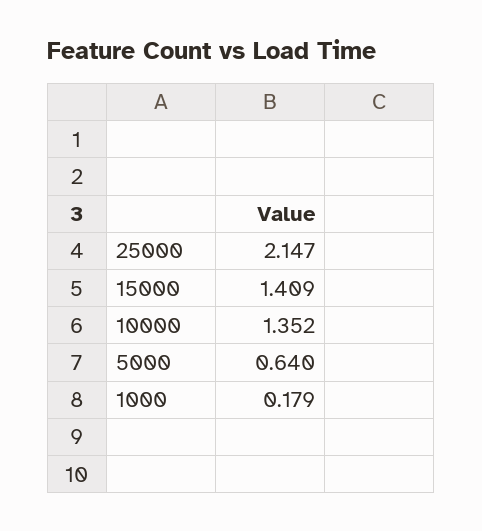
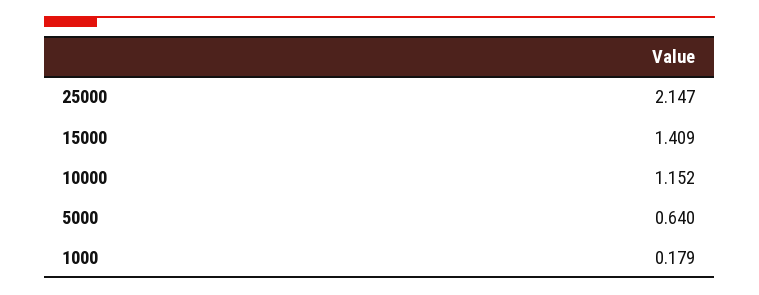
10000: 1.352 -> 1.152

